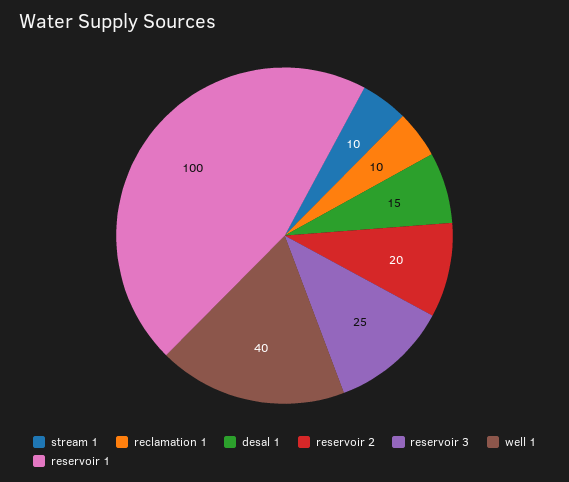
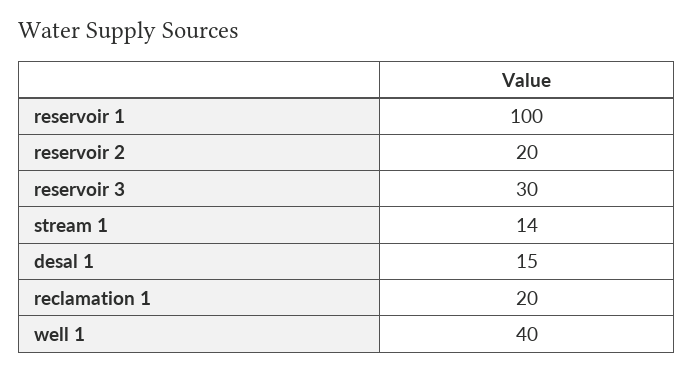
stream 1: 10 -> 14
reclamation 1: 10 -> 20
reservoir 3: 25 -> 30

